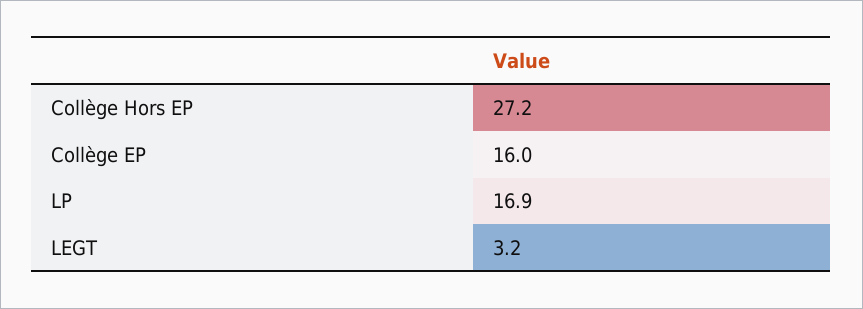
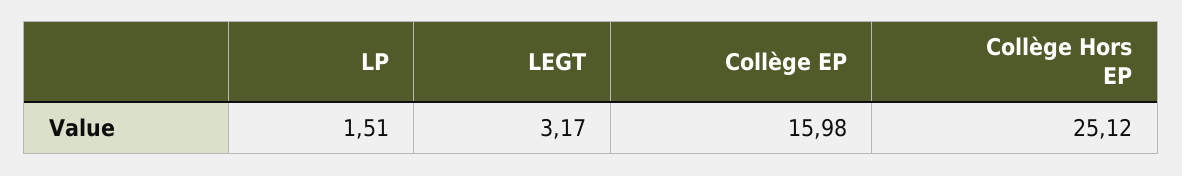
Collège Hors EP: 27.2 -> 25.12
LP: 16.9 -> 1.51

